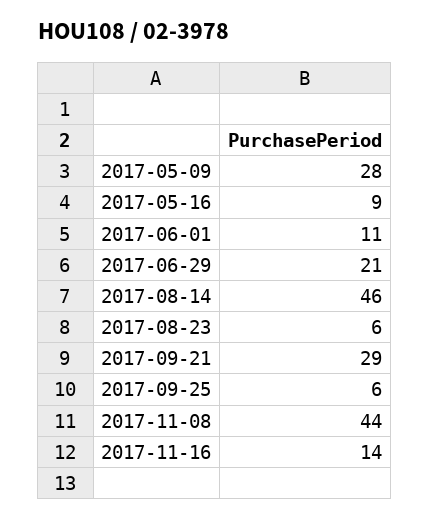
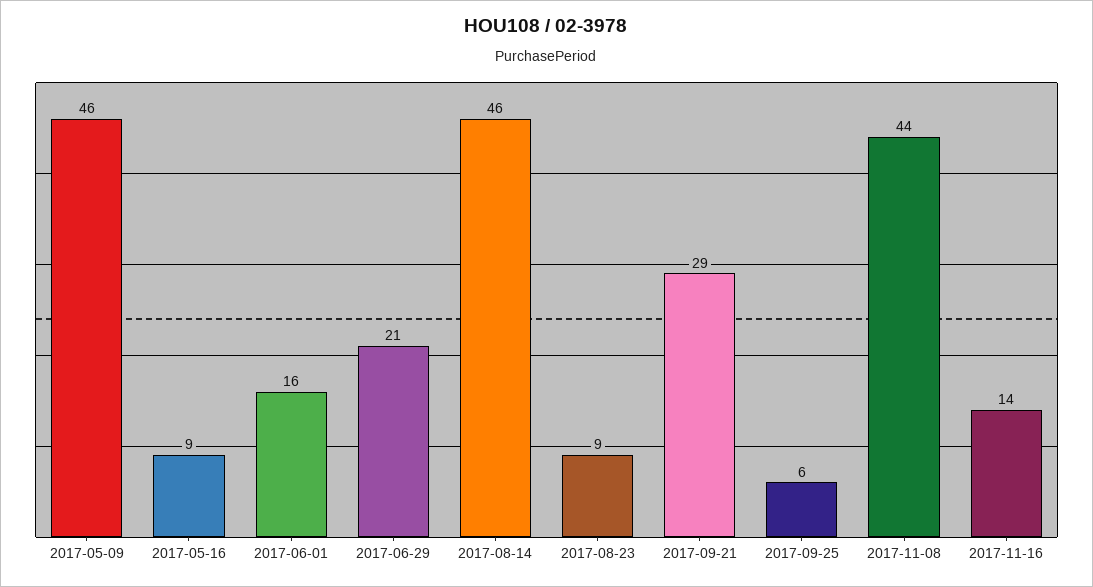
2017-05-09: 28 -> 46
2017-06-01: 11 -> 16
2017-08-23: 6 -> 9

